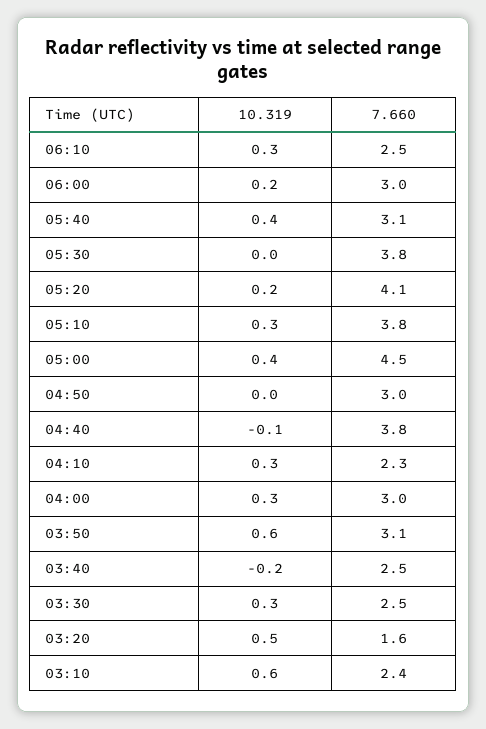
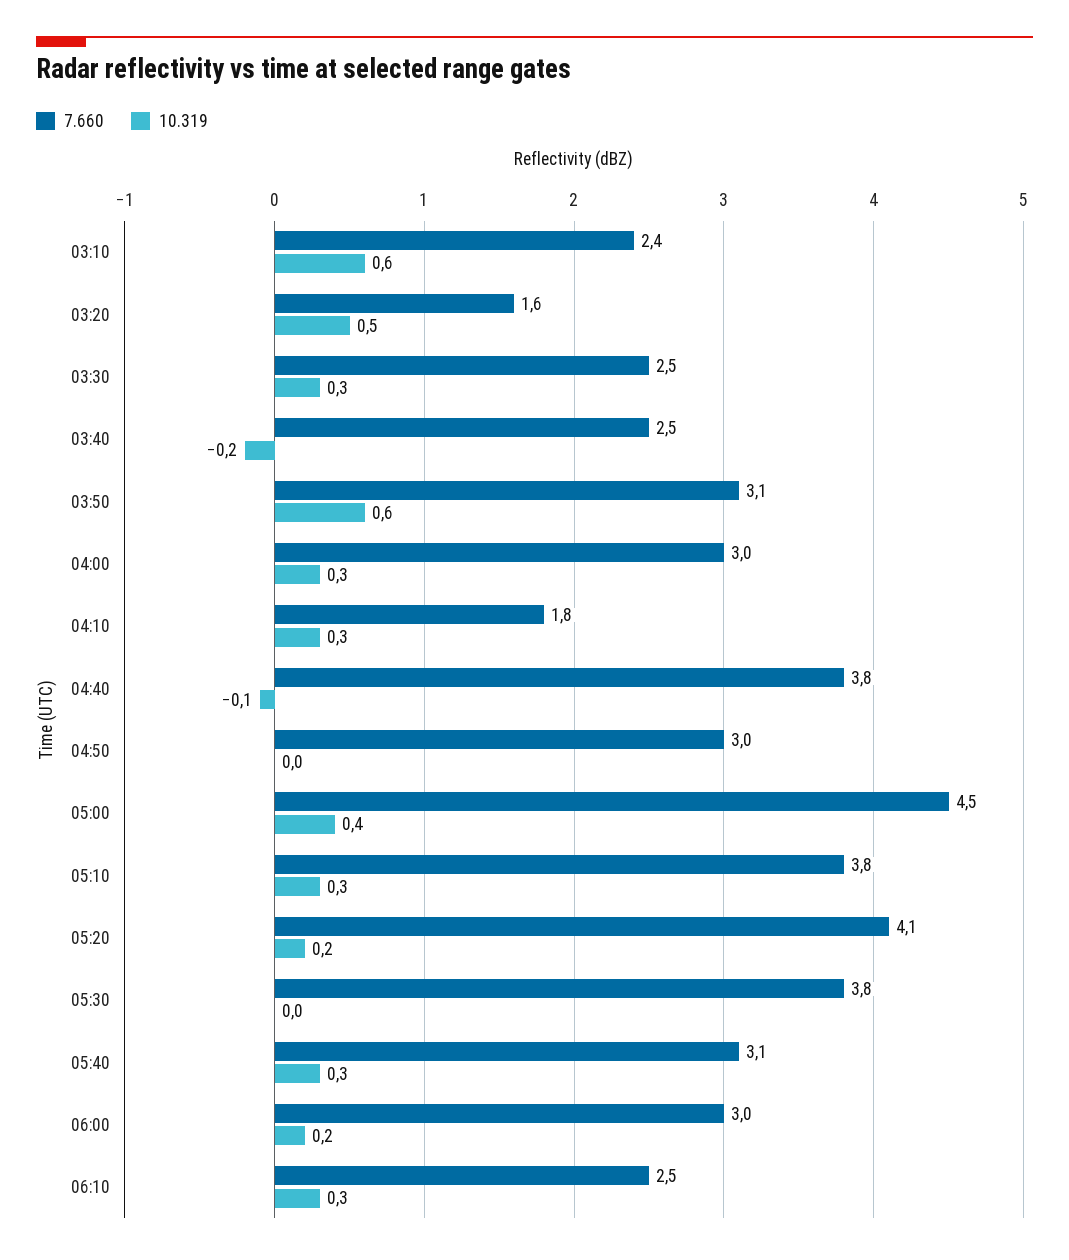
10.319, 05:40: 0.4 -> 0.3
7.660, 04:10: 2.3 -> 1.8

